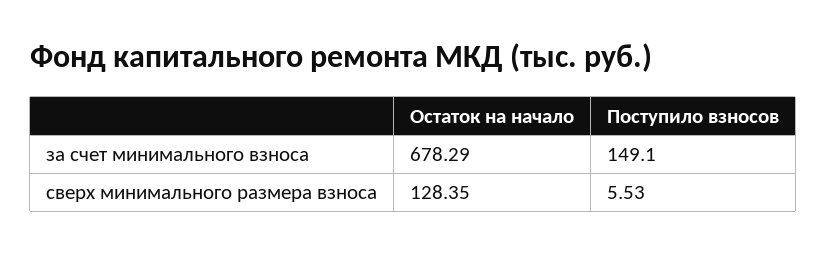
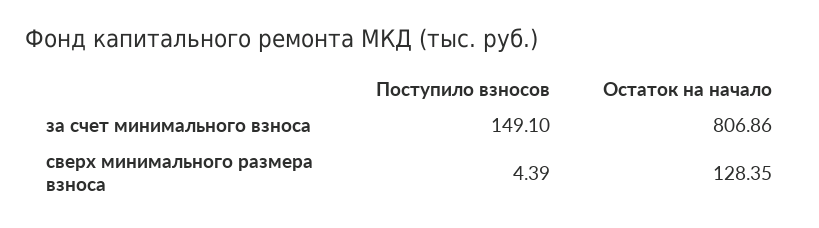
Остаток на начало, за счет минимального взноса: 678.29 -> 806.86
Поступило взносов, сверх минимального размера взноса: 5.53 -> 4.39

